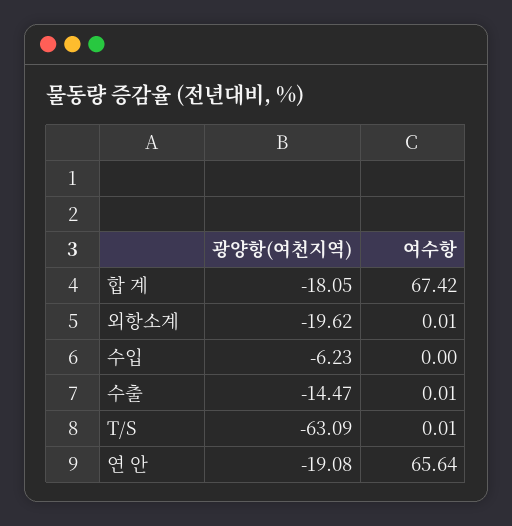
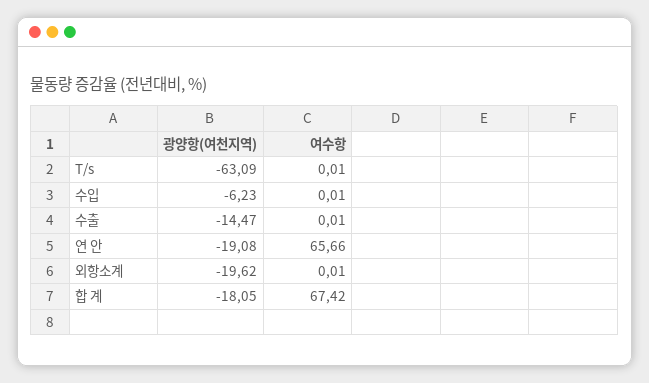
여수항, 수입: 0 -> 0.01
여수항, 연 안: 65.64 -> 65.66

